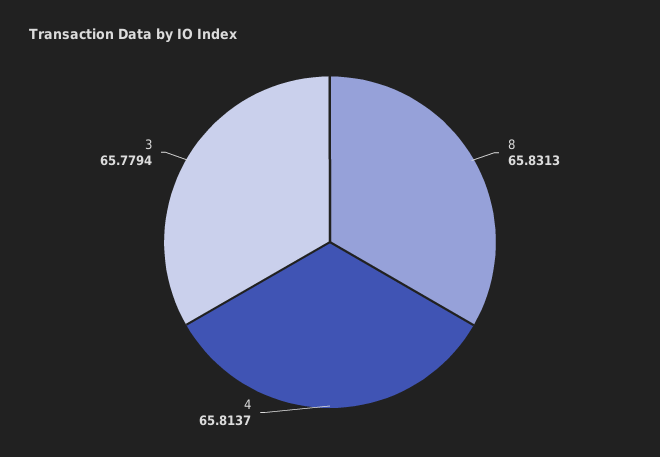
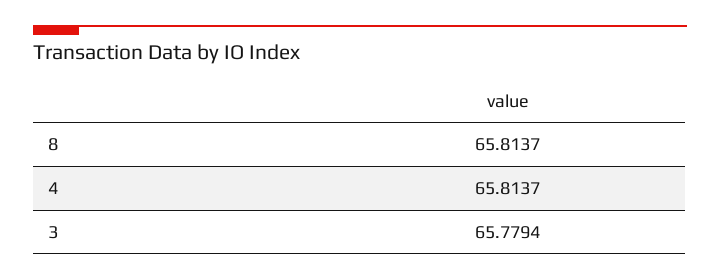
8: 65.8313 -> 65.8137

